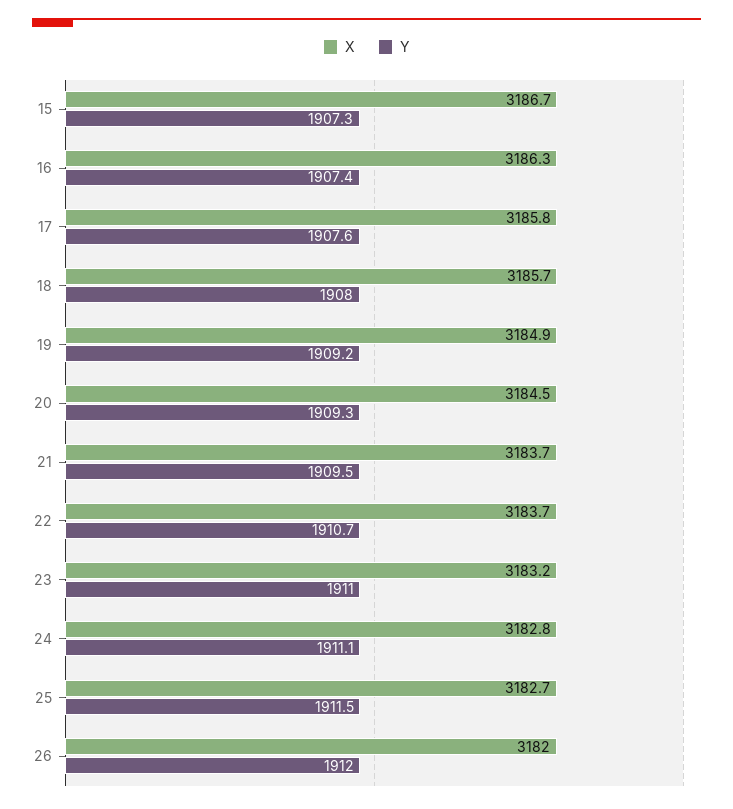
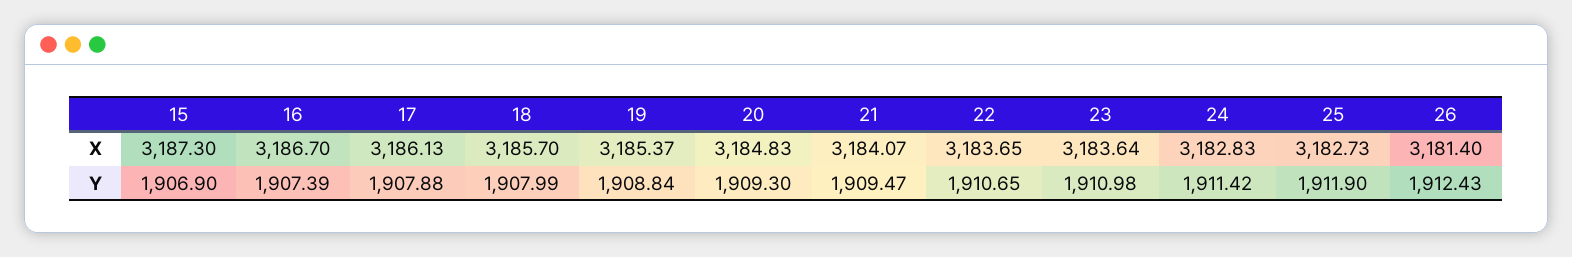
X, 15: 3186.7 -> 3187.3
Y, 15: 1907.3 -> 1906.9
X, 16: 3186.3 -> 3186.7
X, 17: 3185.8 -> 3186.13
Y, 17: 1907.6 -> 1907.88
X, 19: 3184.9 -> 3185.37
Y, 19: 1909.2 -> 1908.84
X, 20: 3184.5 -> 3184.83
X, 21: 3183.7 -> 3184.07
X, 23: 3183.2 -> 3183.64
Y, 24: 1911.1 -> 1911.42
Y, 25: 1911.5 -> 1911.9
X, 26: 3182 -> 3181.4
Y, 26: 1912 -> 1912.43

